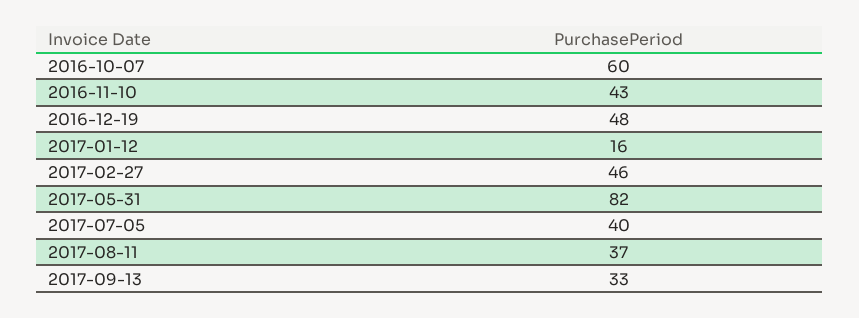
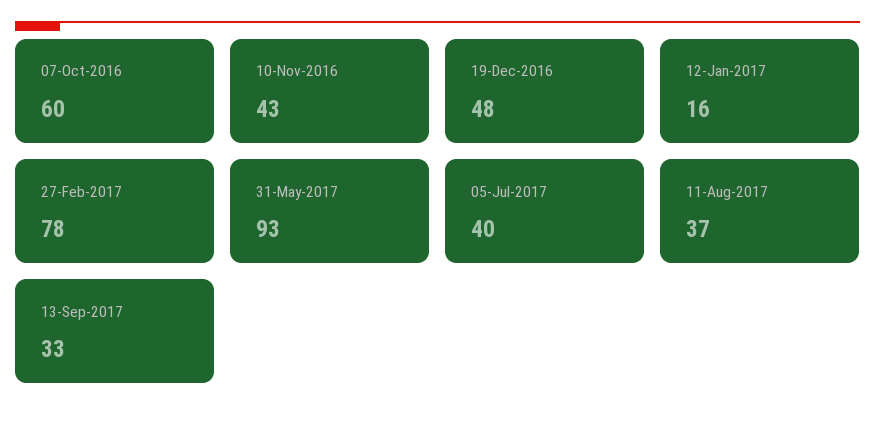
2017-02-27: 46 -> 78
2017-05-31: 82 -> 93

